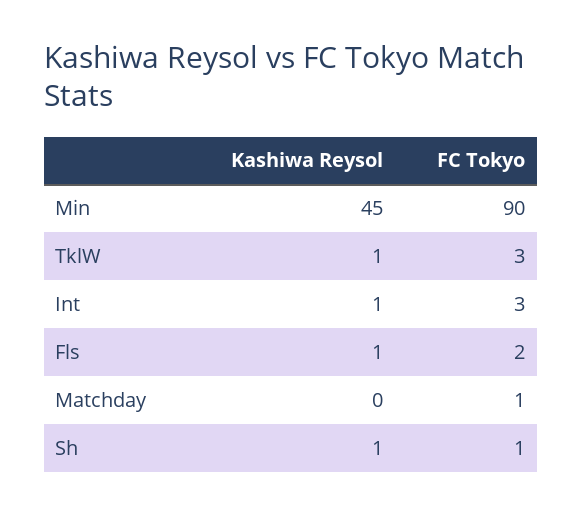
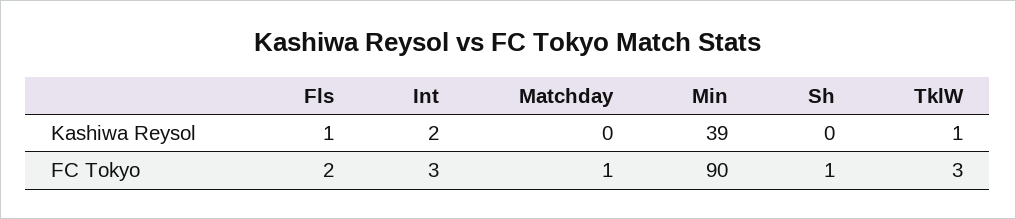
Kashiwa Reysol, Min: 45 -> 39
Kashiwa Reysol, Int: 1 -> 2
Kashiwa Reysol, Sh: 1 -> 0

